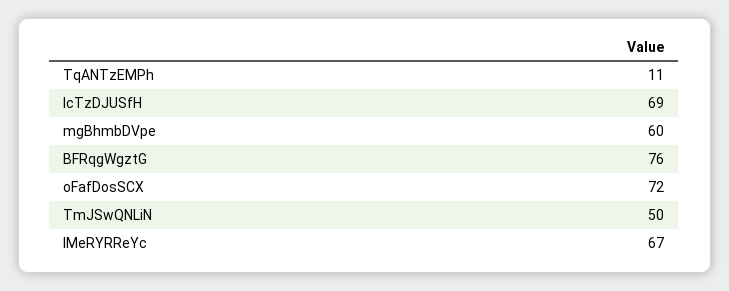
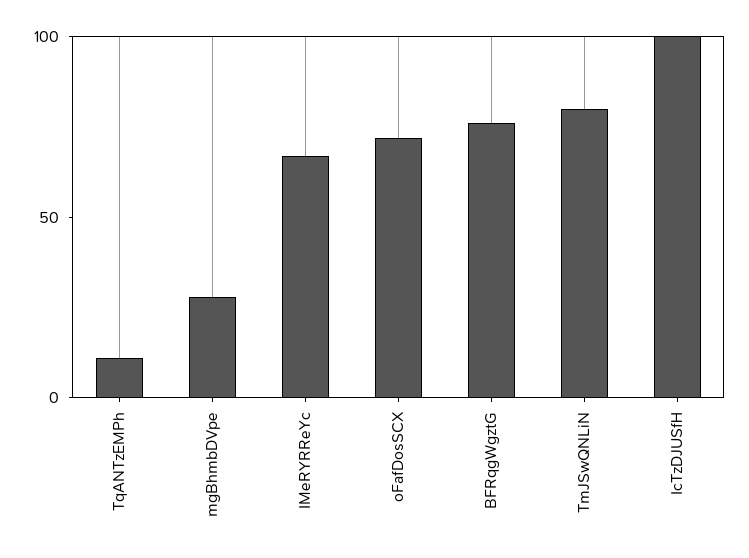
IcTzDJUSfH: 69 -> 100
mgBhmbDVpe: 60 -> 30
TmJSwQNLiN: 50 -> 80

